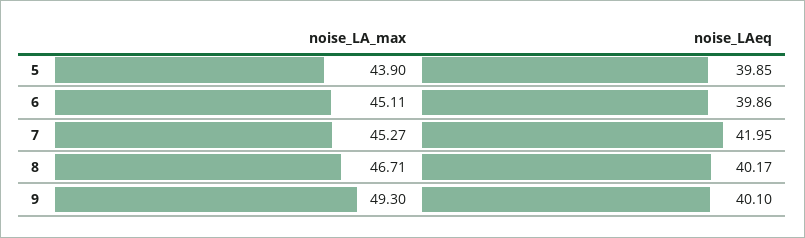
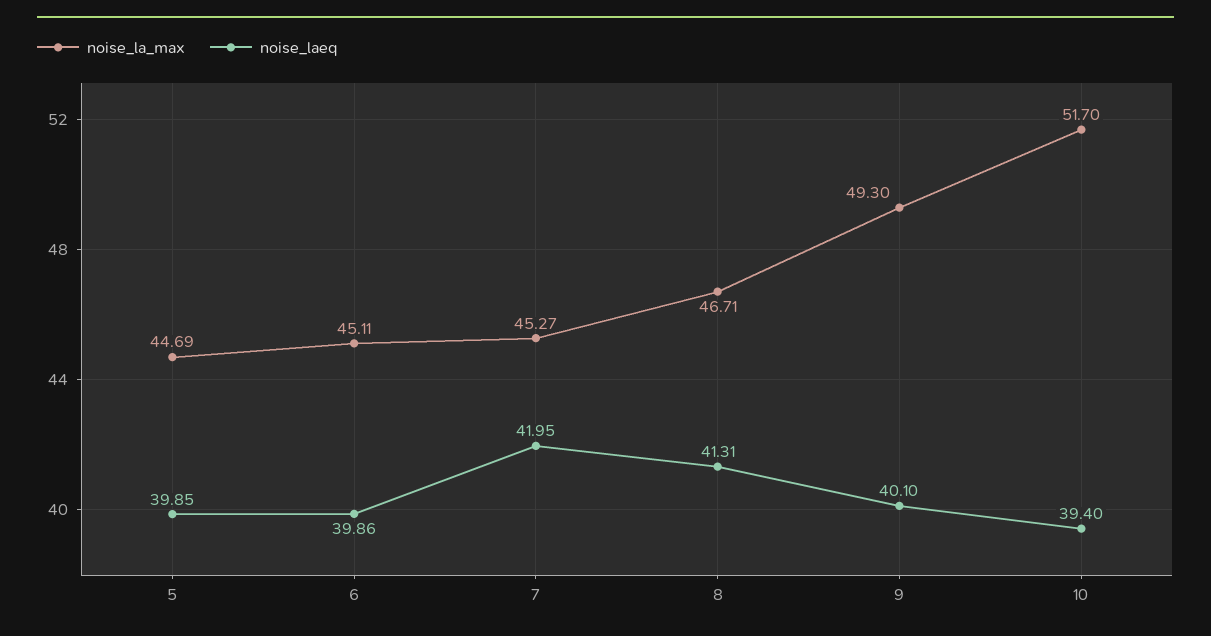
noise_LA_max, 5: 43.9 -> 44.69
noise_LAeq, 8: 40.17 -> 41.31
noise_LA_max, 10: none -> 51.7
noise_LAeq, 10: none -> 39.4

